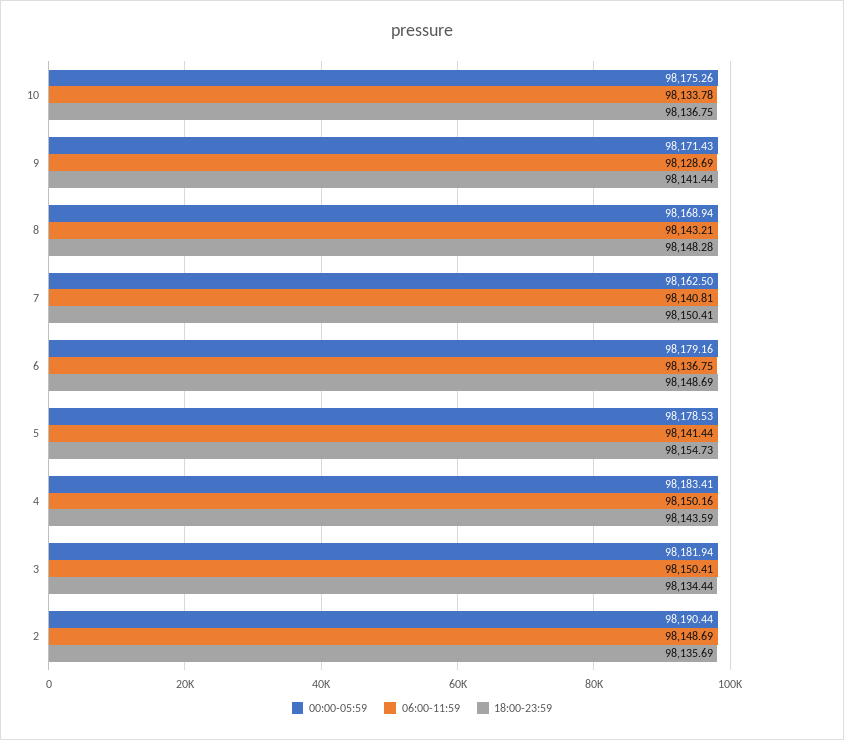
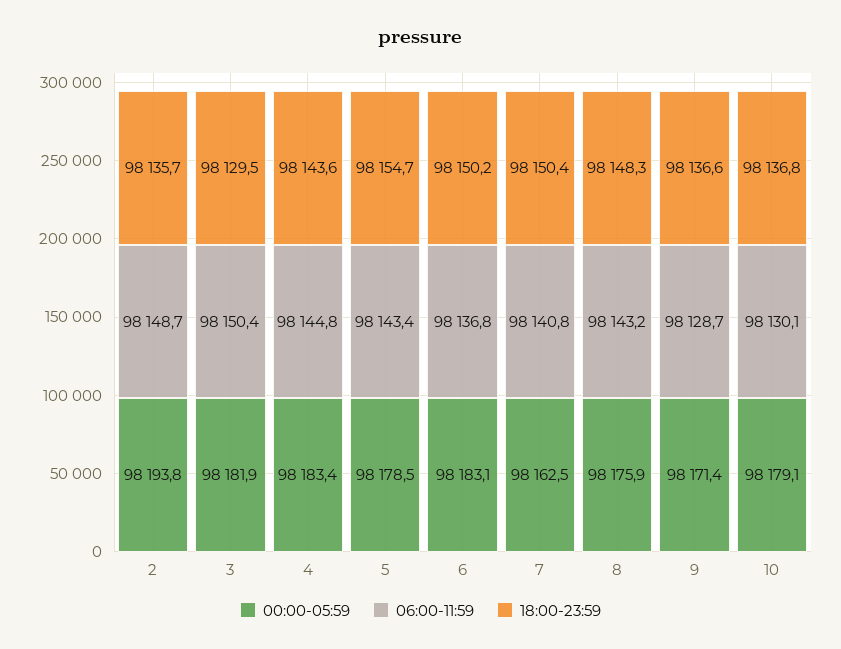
00:00-05:59, 10: 98175.26 -> 98179.1
06:00-11:59, 10: 98133.78 -> 98130.1
18:00-23:59, 9: 98141.44 -> 98136.6
00:00-05:59, 8: 98168.94 -> 98175.9
00:00-05:59, 6: 98179.16 -> 98183.1
18:00-23:59, 6: 98148.69 -> 98150.2
06:00-11:59, 5: 98141.44 -> 98143.4
06:00-11:59, 4: 98150.16 -> 98144.8
18:00-23:59, 3: 98134.44 -> 98129.5
00:00-05:59, 2: 98190.44 -> 98193.8

